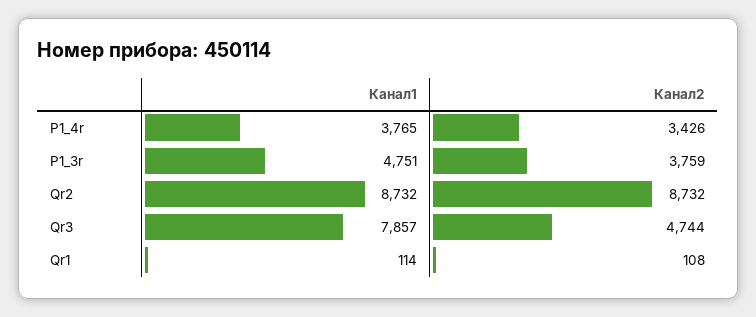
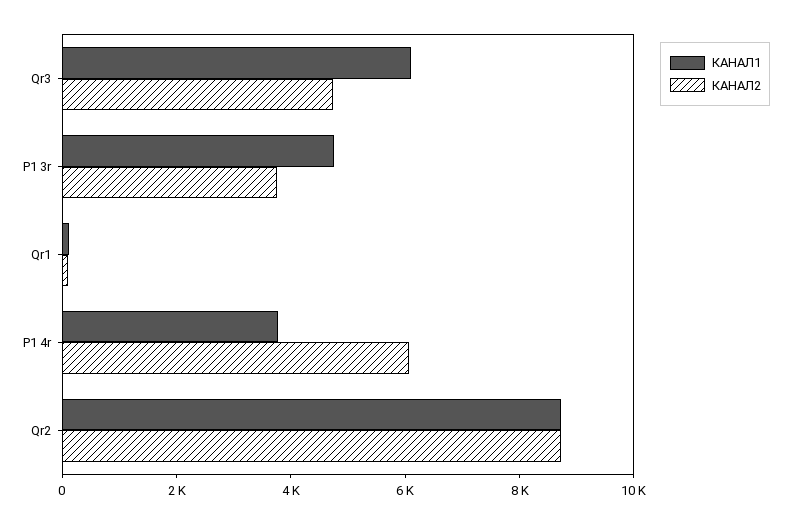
Канал2, P1_4r: 3426 -> 6000
Канал1, Qr3: 7857 -> 6000

